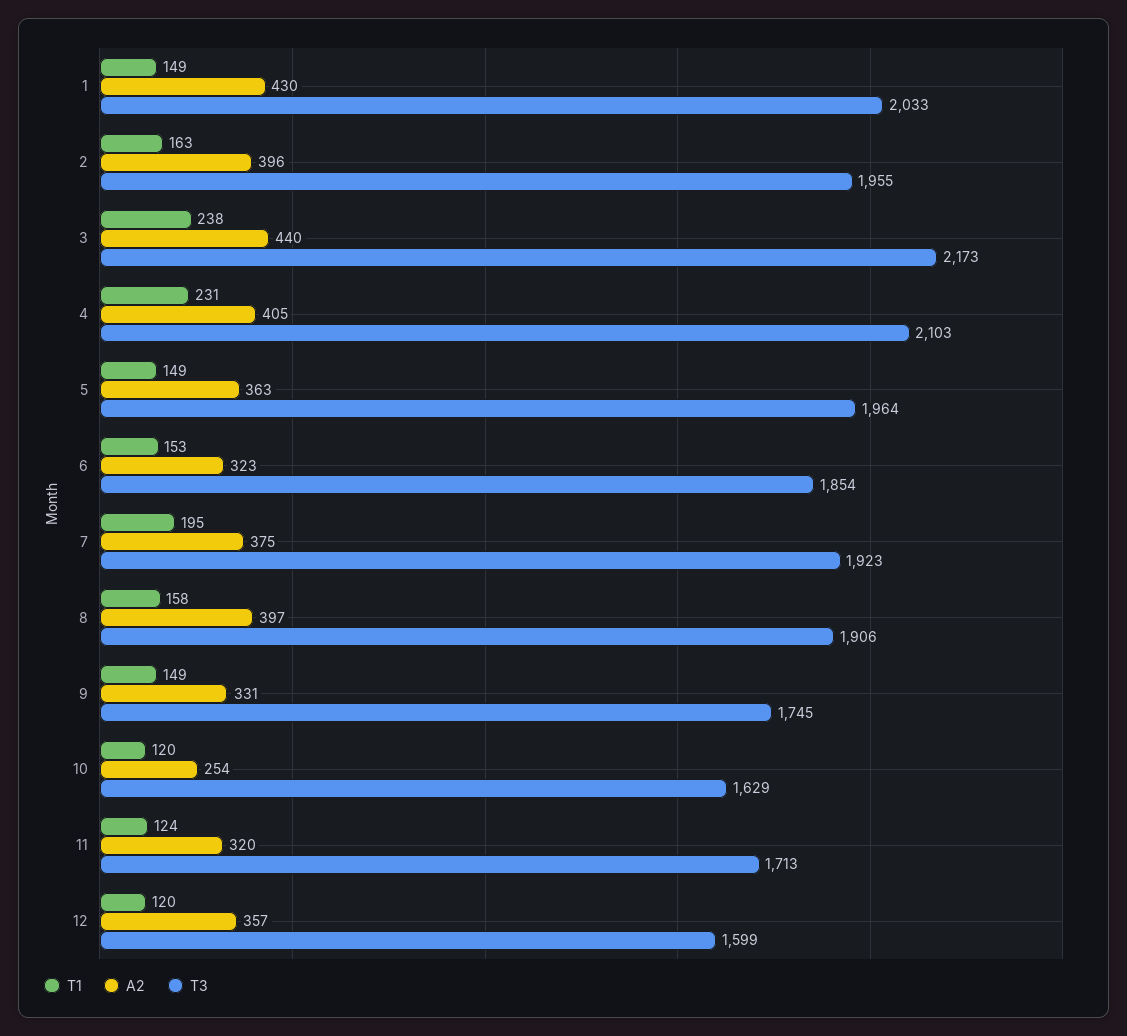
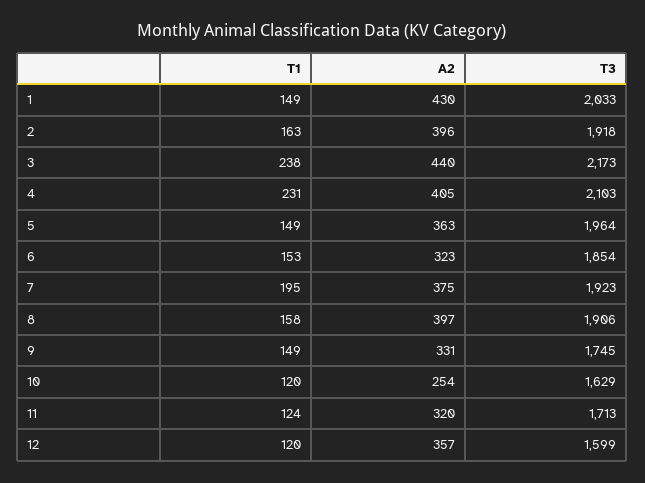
T3, 2: 1955 -> 1918

